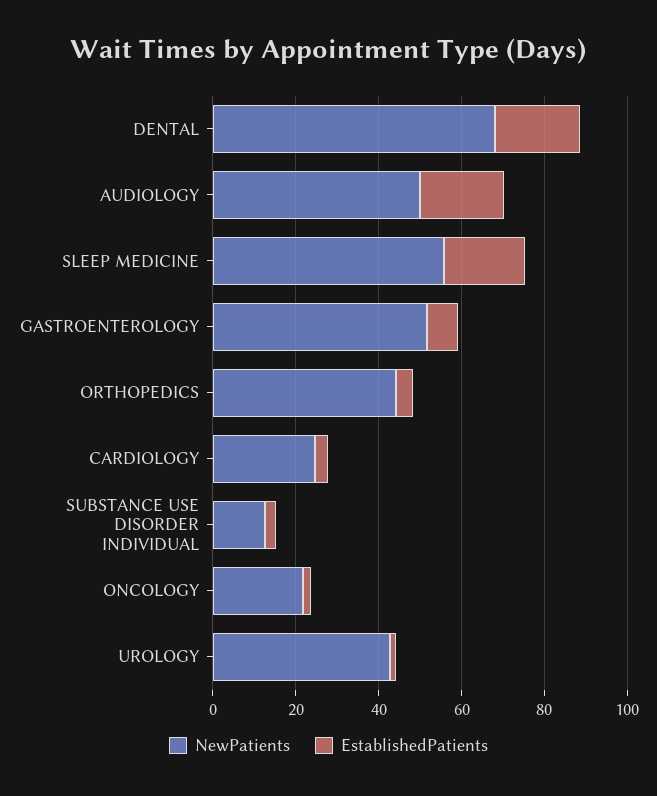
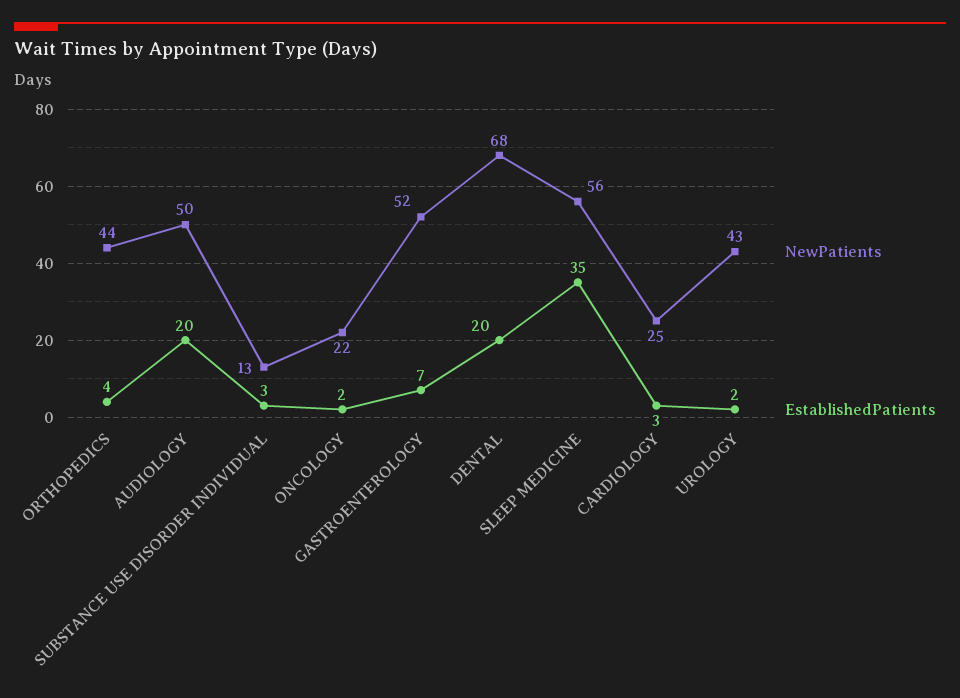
EstablishedPatients, SLEEP MEDICINE: 20 -> 35

